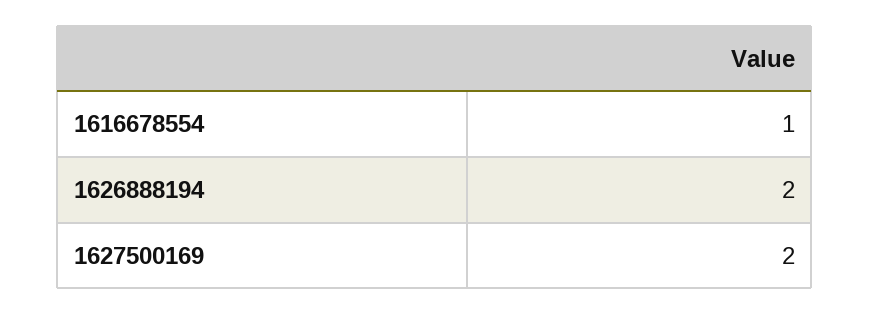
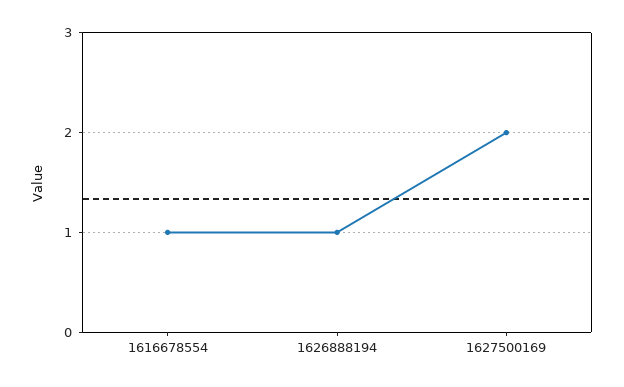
1626888194: 2 -> 1

